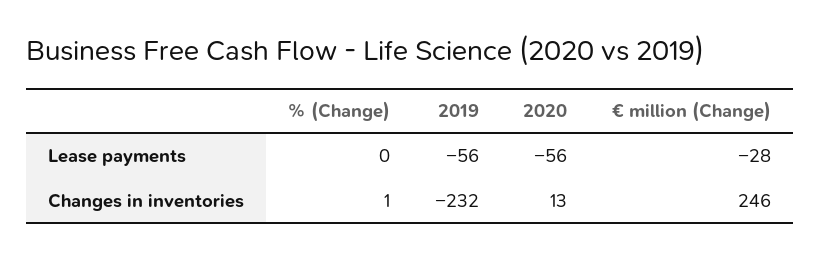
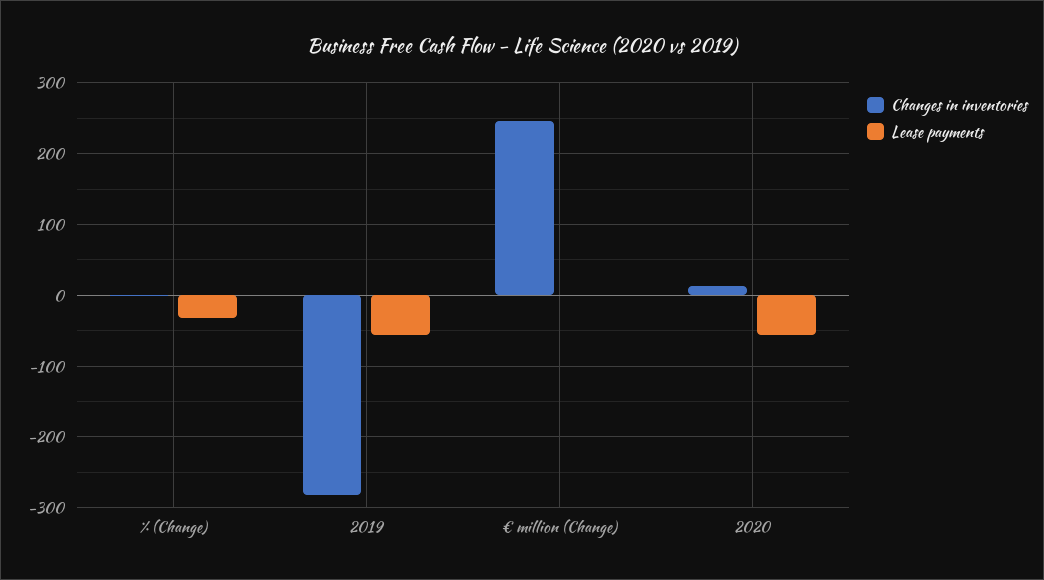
Lease payments, % (Change): 0 -> -30
Lease payments, € million (Change): -28 -> 0
Changes in inventories, 2019: -232 -> -280

